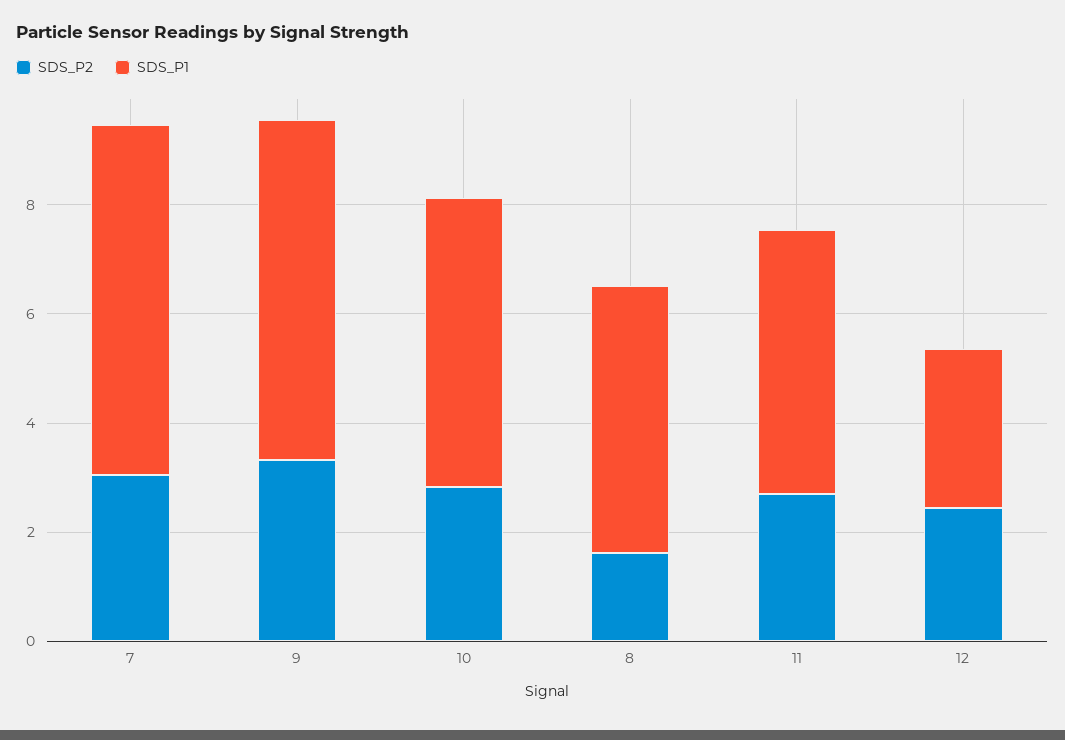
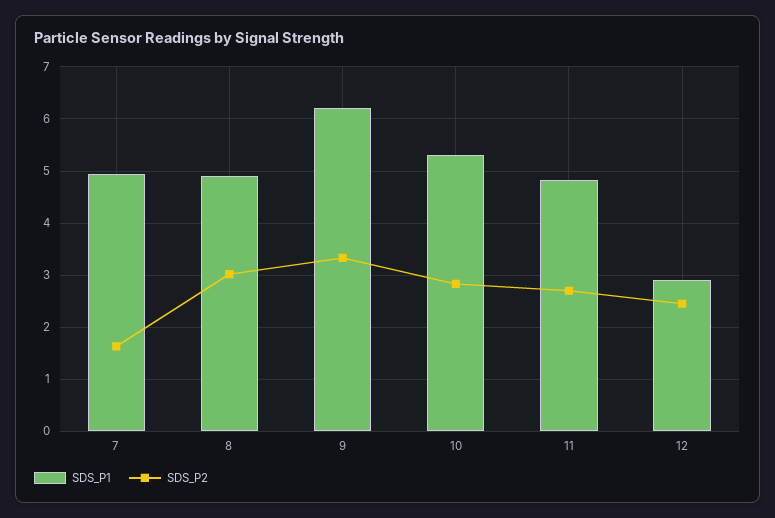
SDS_P2, 7: 3 -> 1.6
SDS_P1, 7: 6.5 -> 5
SDS_P2, 8: 1.5 -> 3

